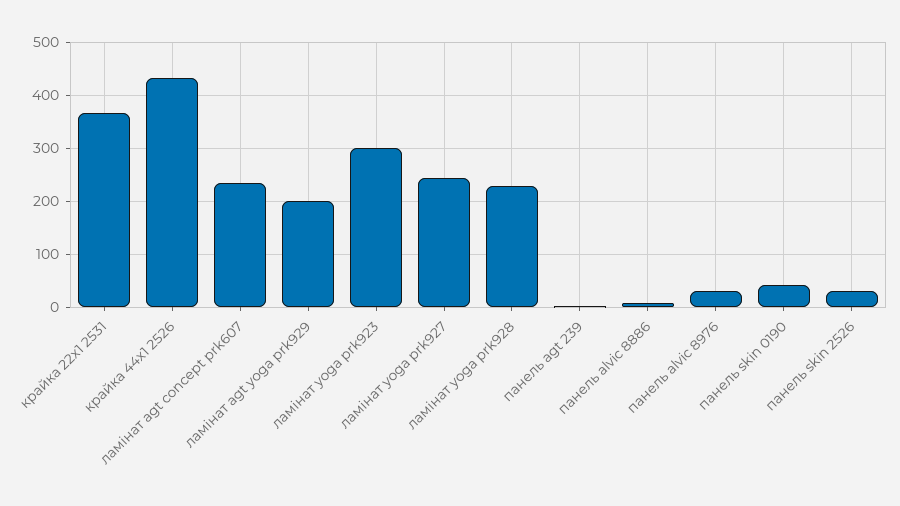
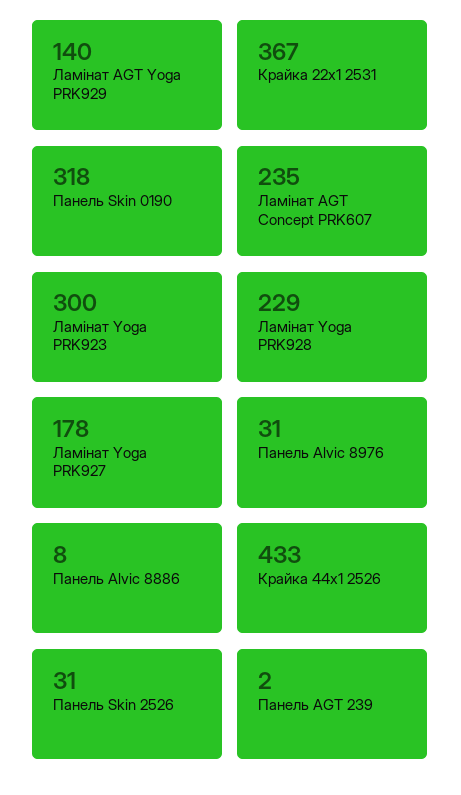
ламінат agt yoga prk929: 200 -> 140
ламінат yoga prk927: 240 -> 178
панель skin 0190: 40 -> 318

